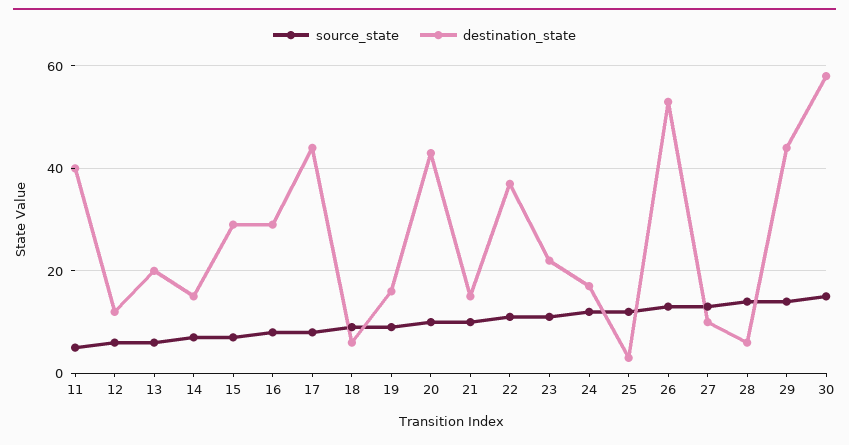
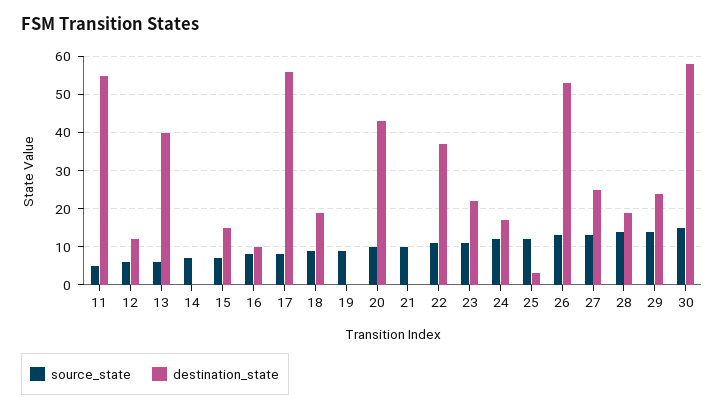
destination_state, 11: 40 -> 55
destination_state, 13: 20 -> 40
destination_state, 14: 15 -> 0
destination_state, 15: 30 -> 15
destination_state, 16: 30 -> 10
destination_state, 17: 45 -> 55
destination_state, 18: 5 -> 20
destination_state, 19: 15 -> 0
destination_state, 21: 15 -> 0
destination_state, 27: 10 -> 25
destination_state, 28: 5 -> 20
destination_state, 29: 45 -> 25

